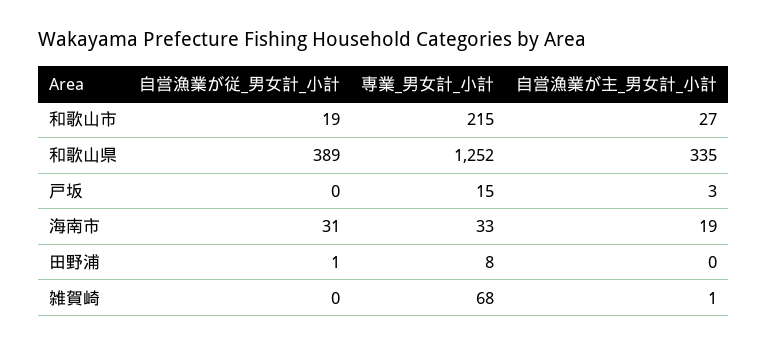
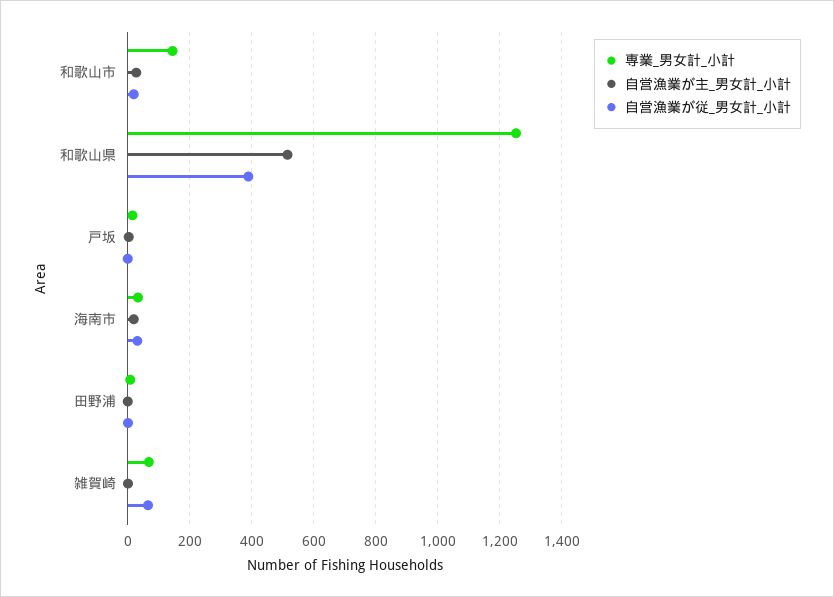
専業_男女計_小計, 和歌山市: 215 -> 140
自営漁業が主_男女計_小計, 和歌山県: 335 -> 520
自営漁業が従_男女計_小計, 雑賀崎: 0 -> 60

